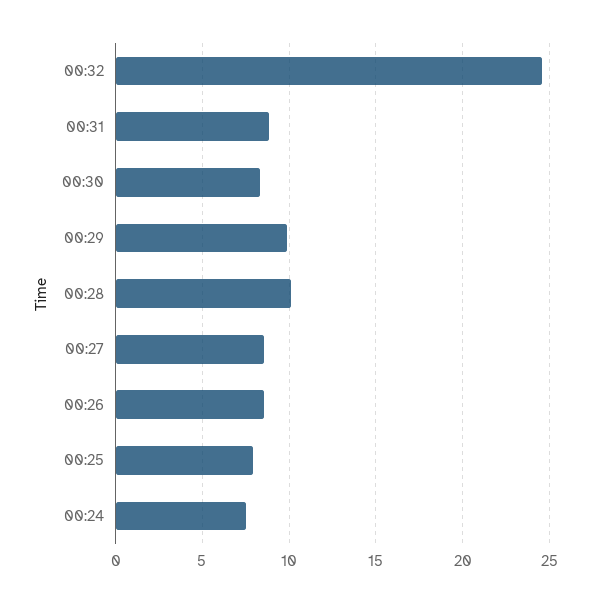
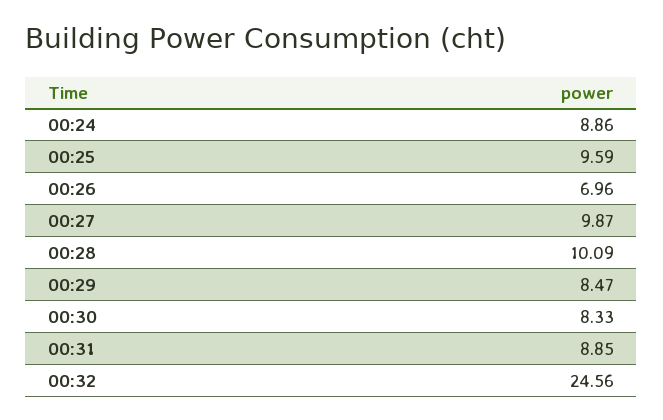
00:29: 10 -> 8.47
00:27: 8.5 -> 9.87
00:26: 8.5 -> 6.96
00:25: 8 -> 9.59
00:24: 7.5 -> 8.86

